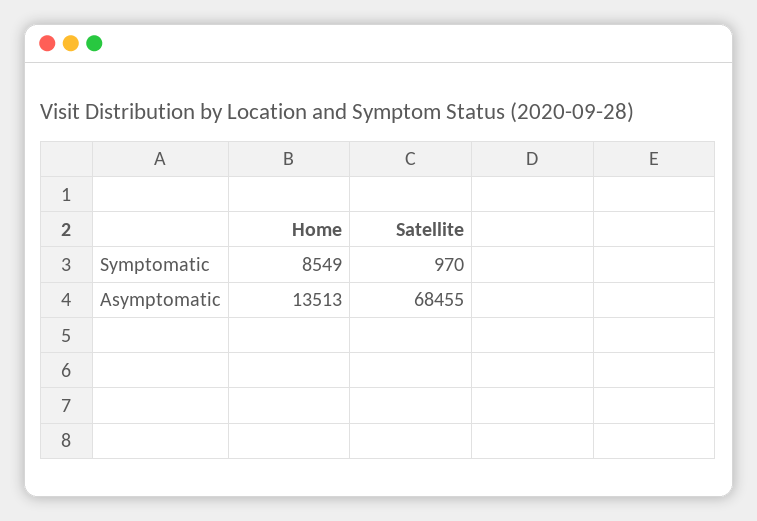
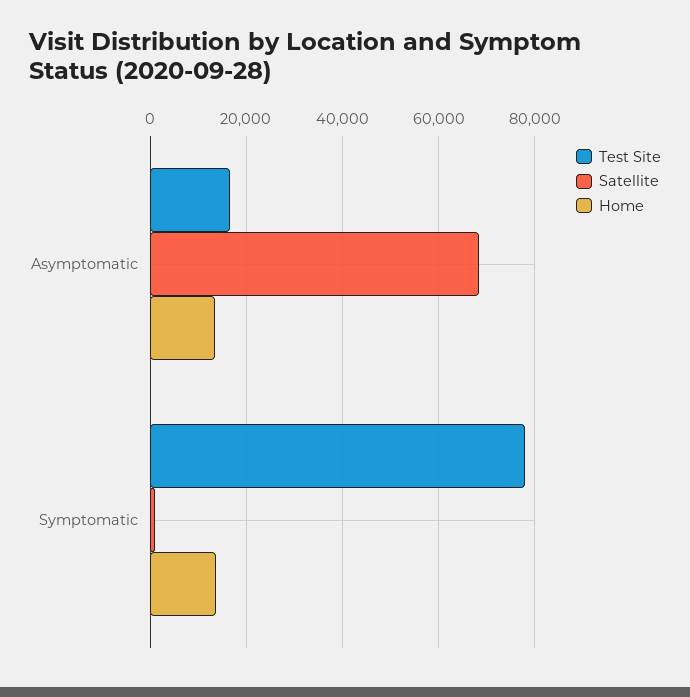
Home, Symptomatic: 8549 -> 14000
Test Site, Asymptomatic: none -> 16000
Test Site, Symptomatic: none -> 78000

